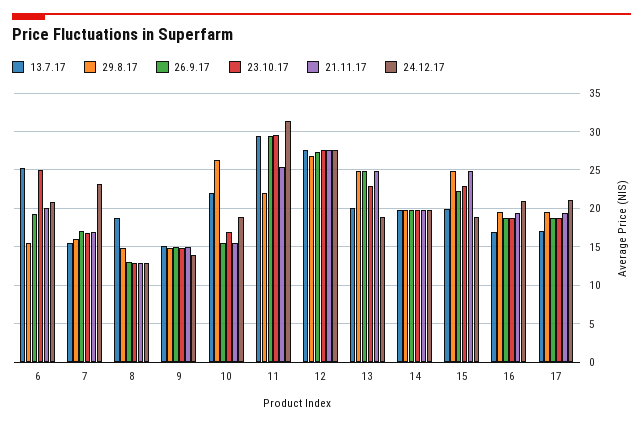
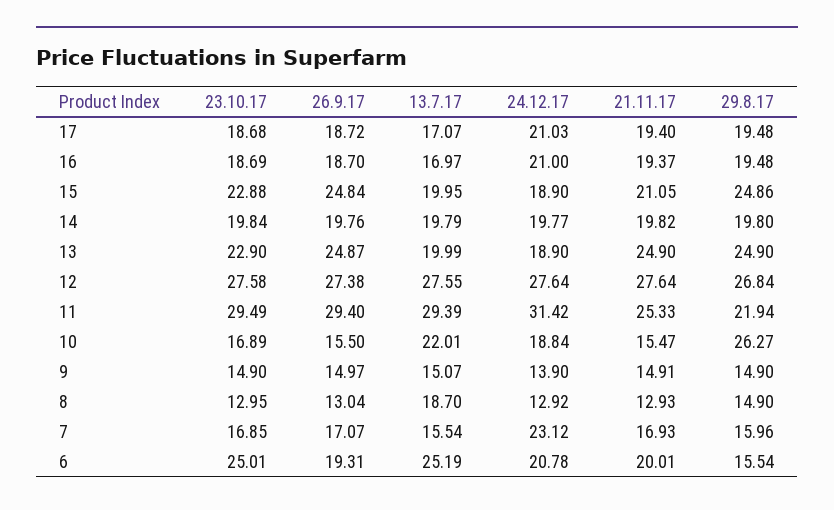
26.9.17, 15: 22 -> 24.84
21.11.17, 15: 25 -> 21.05

